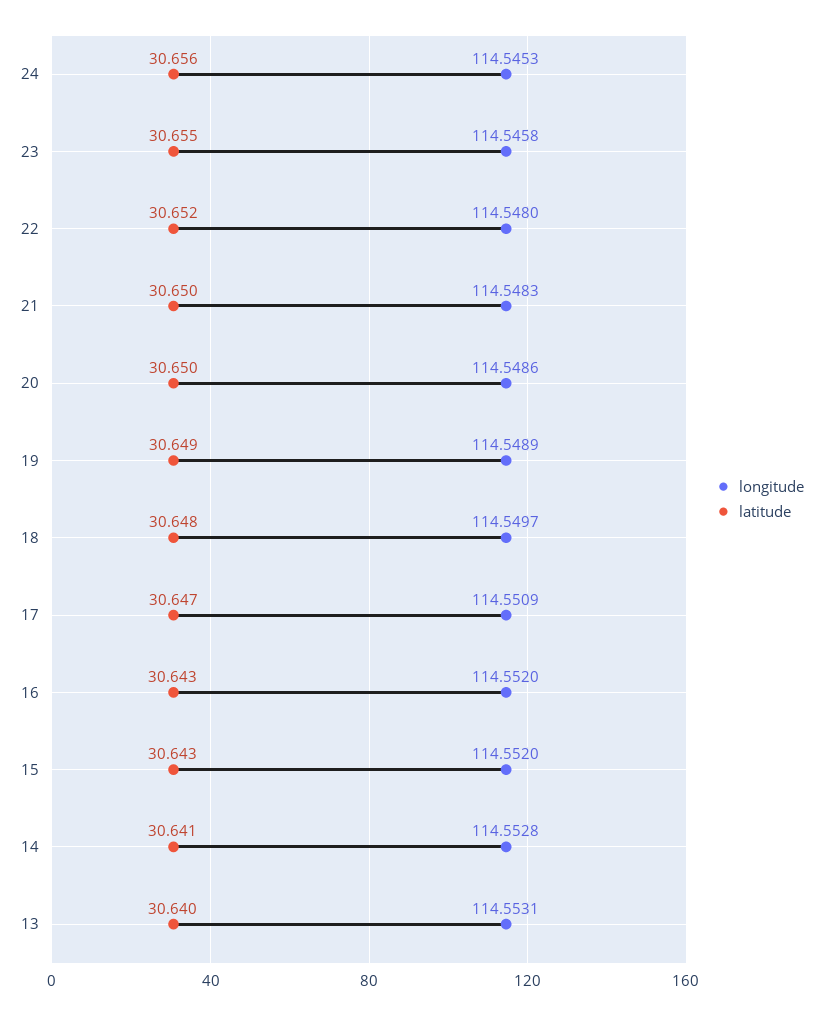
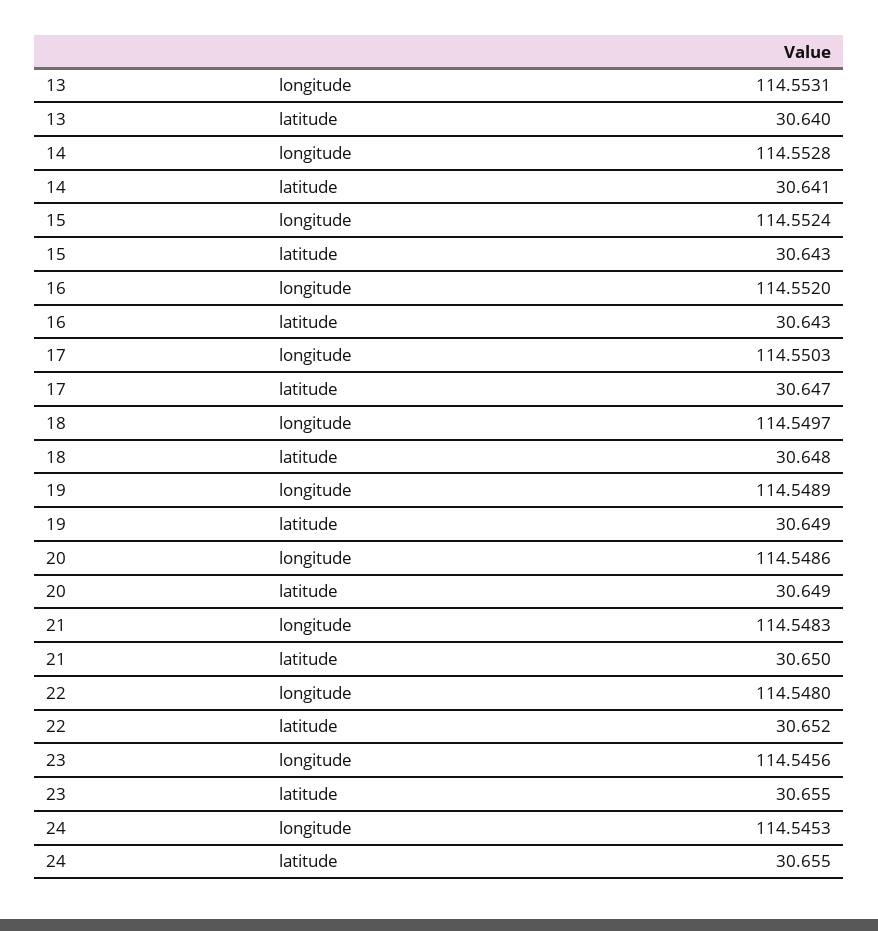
latitude, 24: 30.656 -> 30.655
longitude, 23: 114.5458 -> 114.5456
latitude, 20: 30.65 -> 30.649
longitude, 17: 114.5509 -> 114.5503
longitude, 15: 114.552 -> 114.5524

